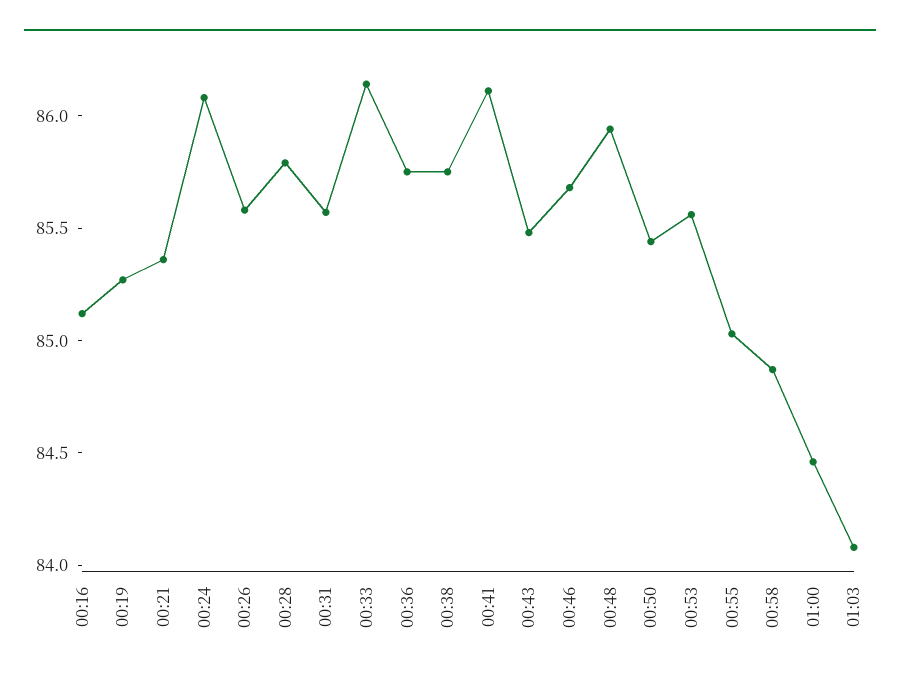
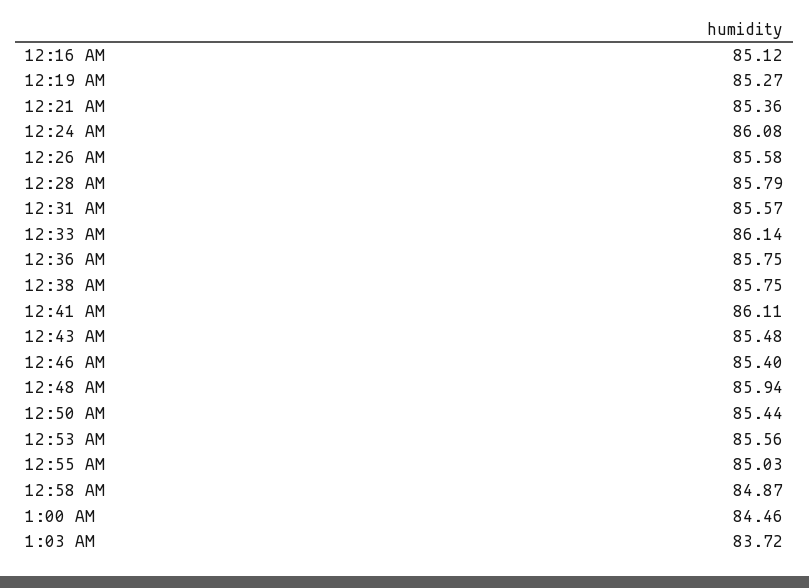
00:46: 85.7 -> 85.4
01:03: 84.1 -> 83.72

